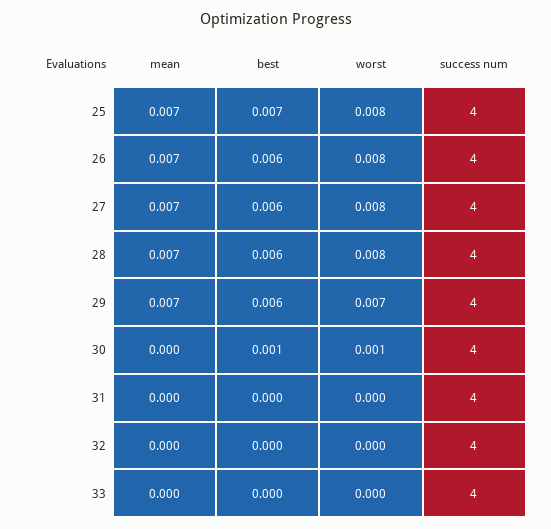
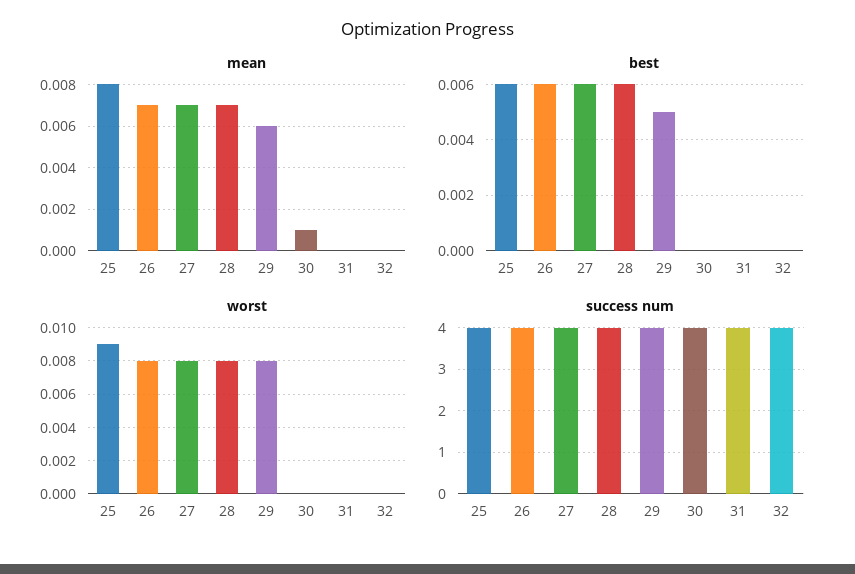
mean, 25: 0.007 -> 0.008
best, 25: 0.007 -> 0.006
worst, 25: 0.008 -> 0.009
mean, 29: 0.007 -> 0.006
best, 29: 0.006 -> 0.005
worst, 29: 0.007 -> 0.008
mean, 30: 0 -> 0.001
best, 30: 0.001 -> 0
worst, 30: 0.001 -> 0
mean, 33: 0 -> none
best, 33: 0 -> none
worst, 33: 0 -> none
success num, 33: 4 -> none

